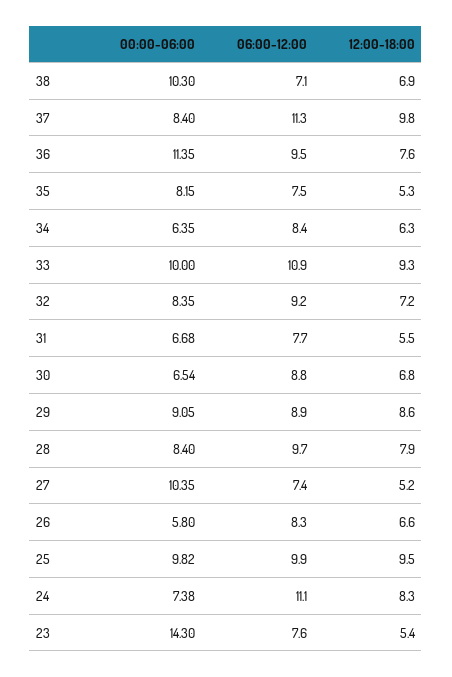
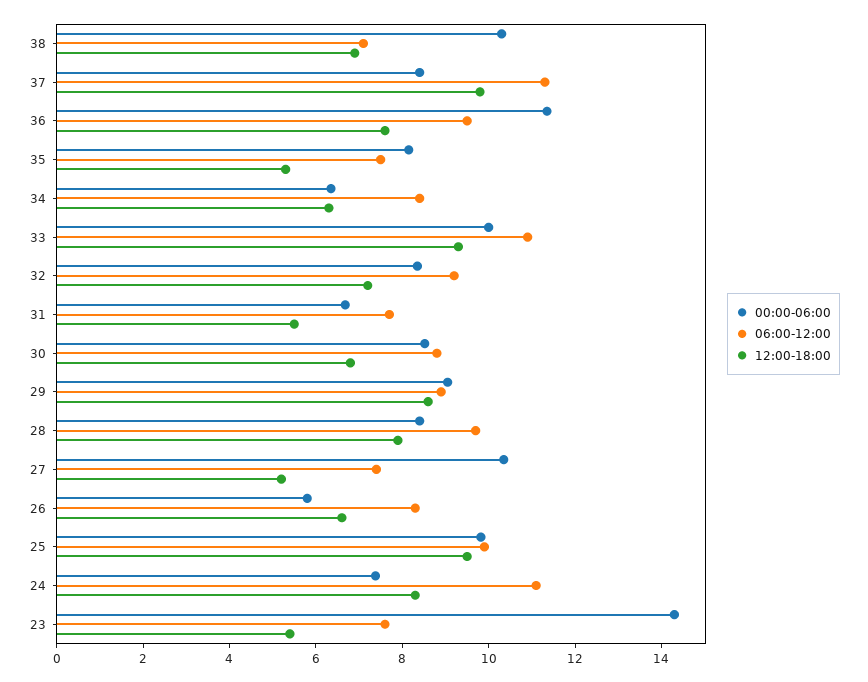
00:00-06:00, 30: 6.54 -> 8.5

